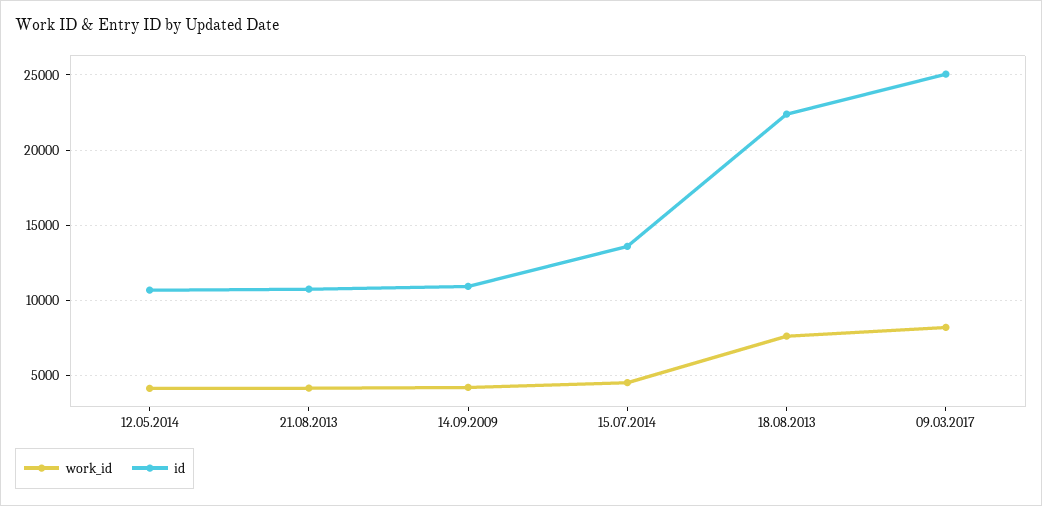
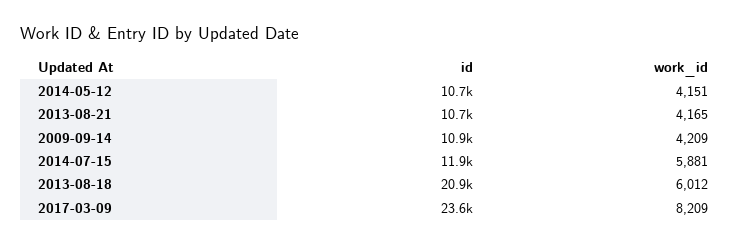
work_id, 15.07.2014: 4500 -> 5881
id, 15.07.2014: 13500 -> 11900
work_id, 18.08.2013: 7500 -> 6012
id, 18.08.2013: 22500 -> 20900
id, 09.03.2017: 25000 -> 23600

